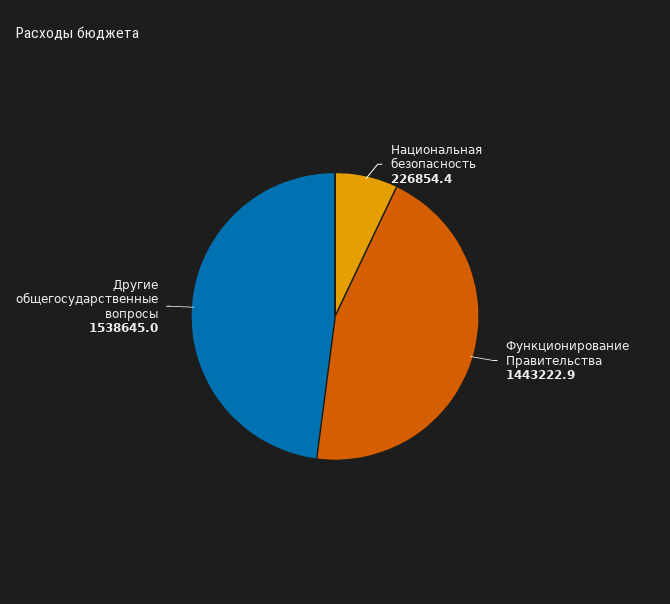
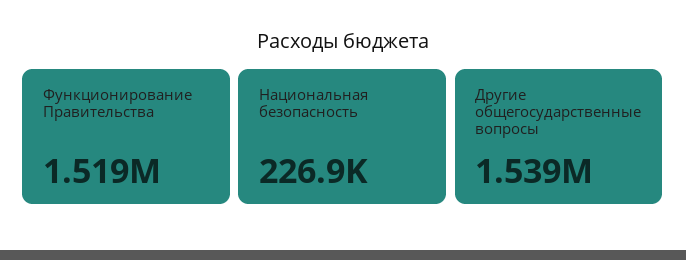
Функционирование Правительства: 1443222.9 -> 1519000

